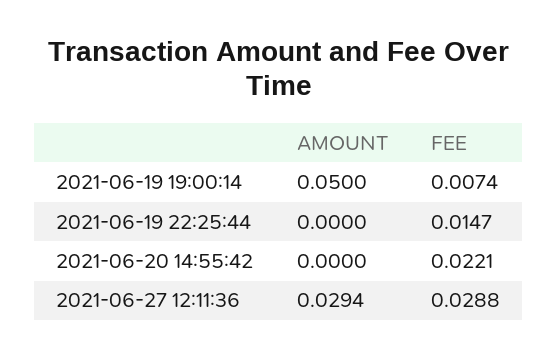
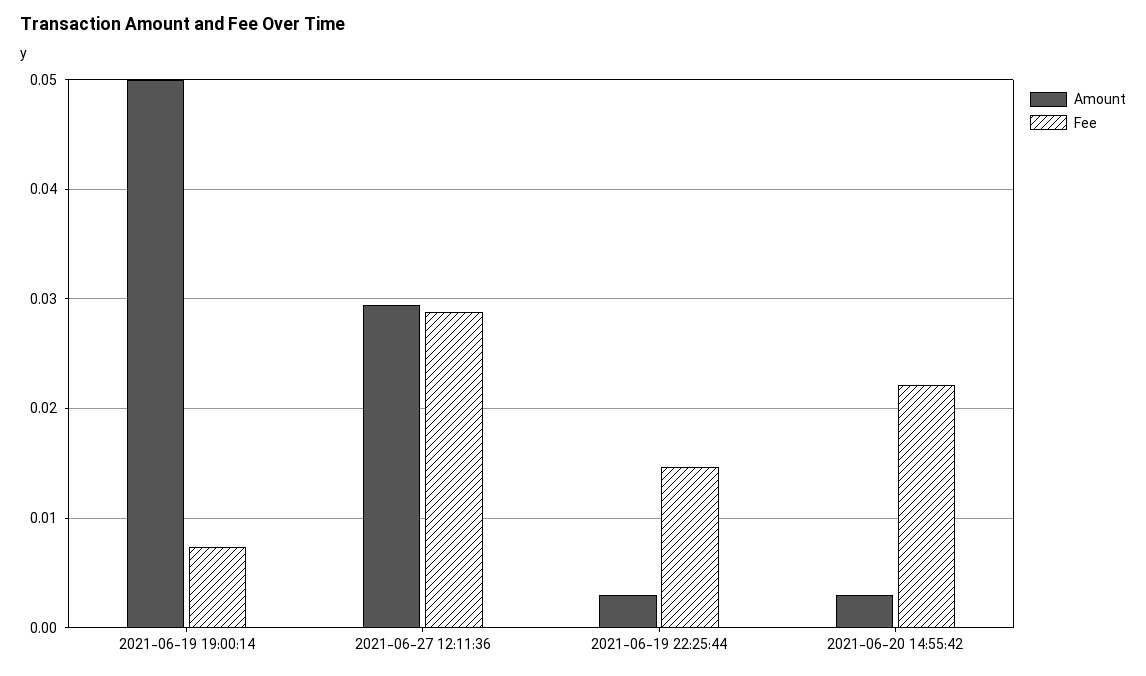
AMOUNT, 2021-06-19 22:25:44: 0 -> 0.003
AMOUNT, 2021-06-20 14:55:42: 0 -> 0.003

